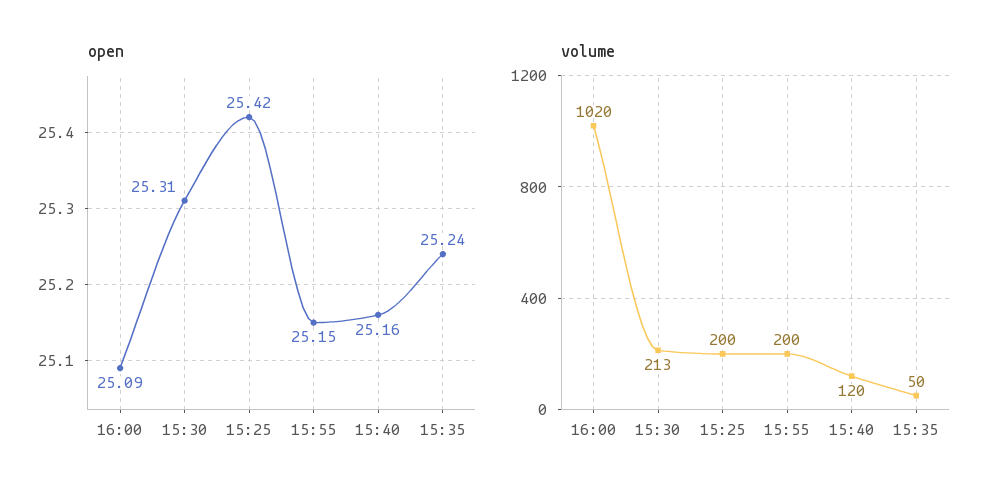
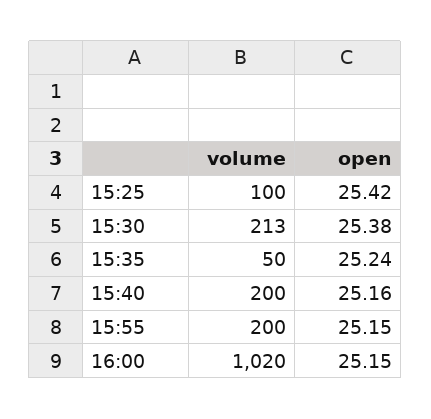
open, 16:00: 25.09 -> 25.15
open, 15:30: 25.31 -> 25.38
volume, 15:25: 200 -> 100
volume, 15:40: 120 -> 200

